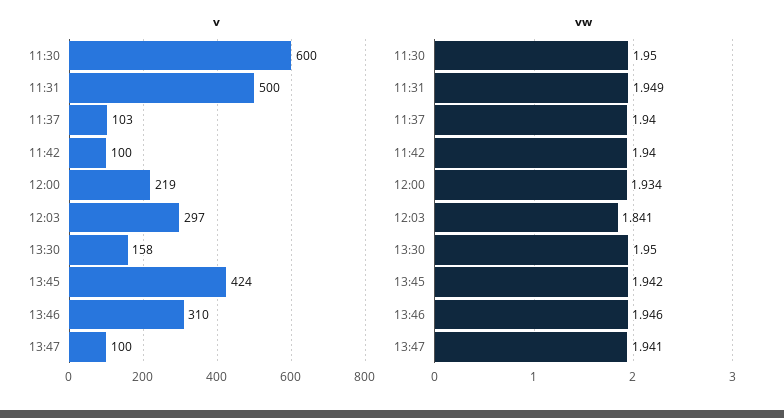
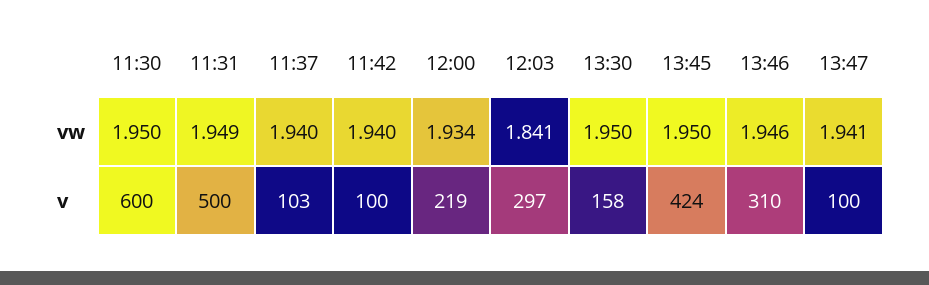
vw, 13:45: 1.942 -> 1.95

